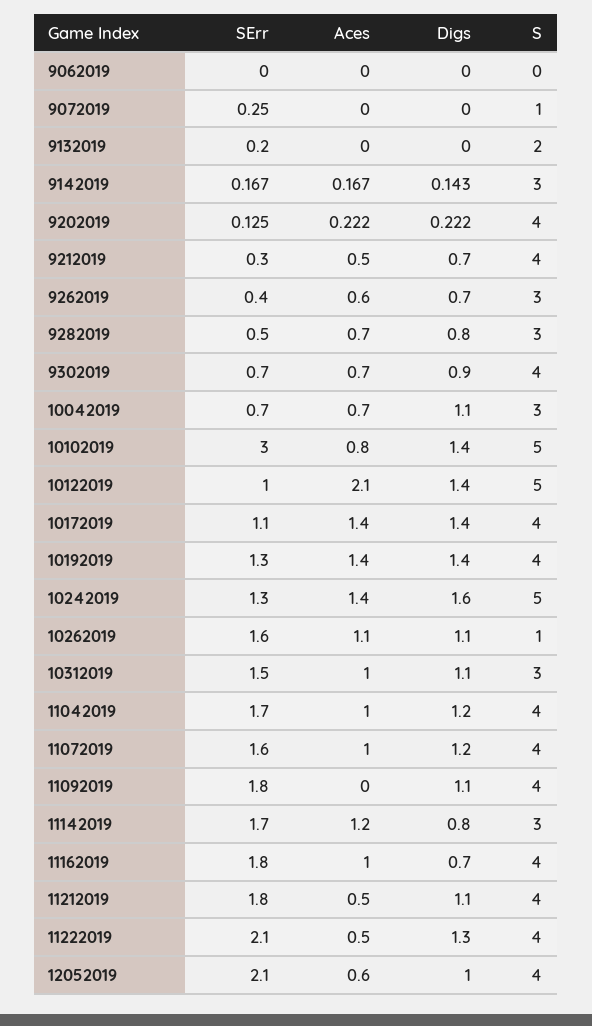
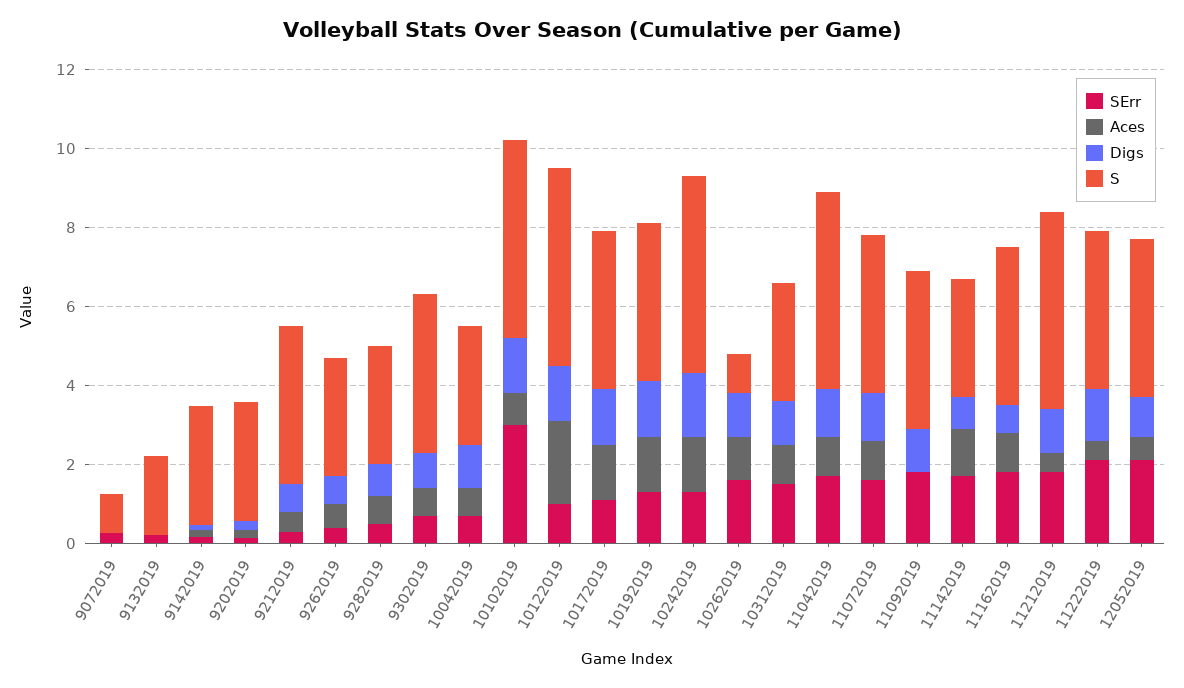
SErr, 9062019: 0 -> none
Aces, 9062019: 0 -> none
Digs, 9062019: 0 -> none
S, 9062019: 0 -> none
S, 9202019: 4 -> 3
S, 11042019: 4 -> 5
S, 11212019: 4 -> 5

